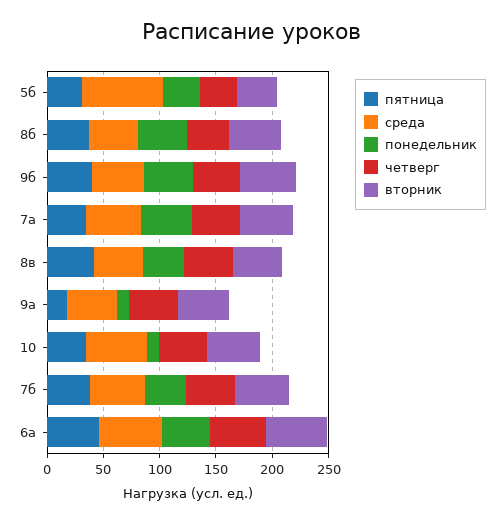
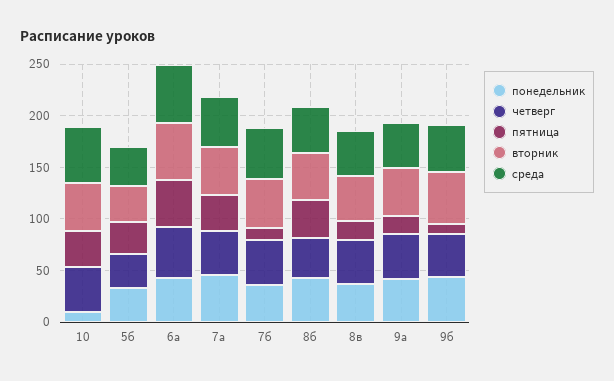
среда, 5б: 70 -> 40
пятница, 9б: 40 -> 10
пятница, 8в: 40 -> 20
понедельник, 9а: 10 -> 40
пятница, 7б: 40 -> 10

